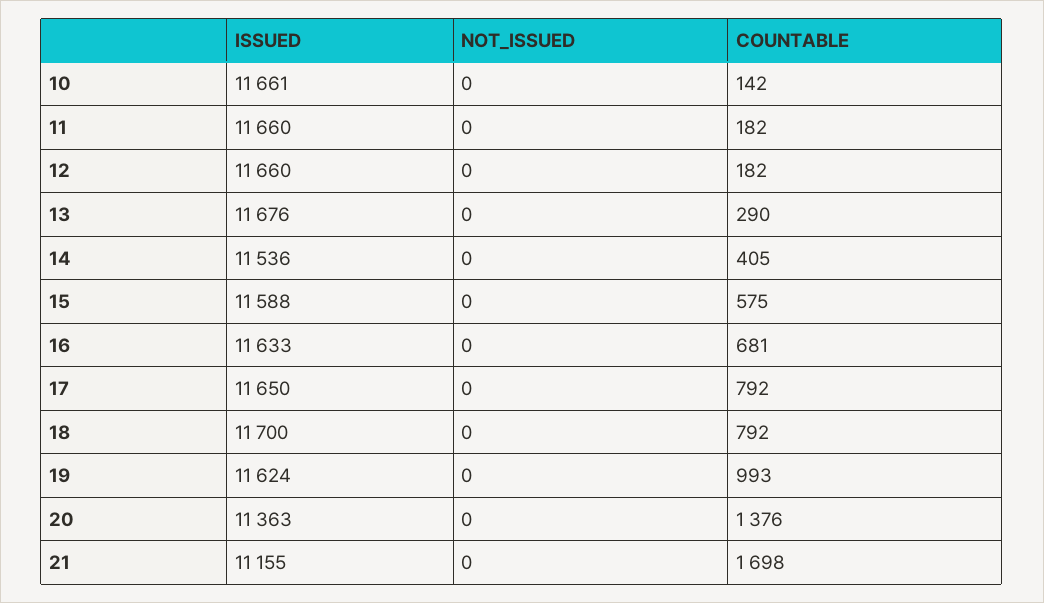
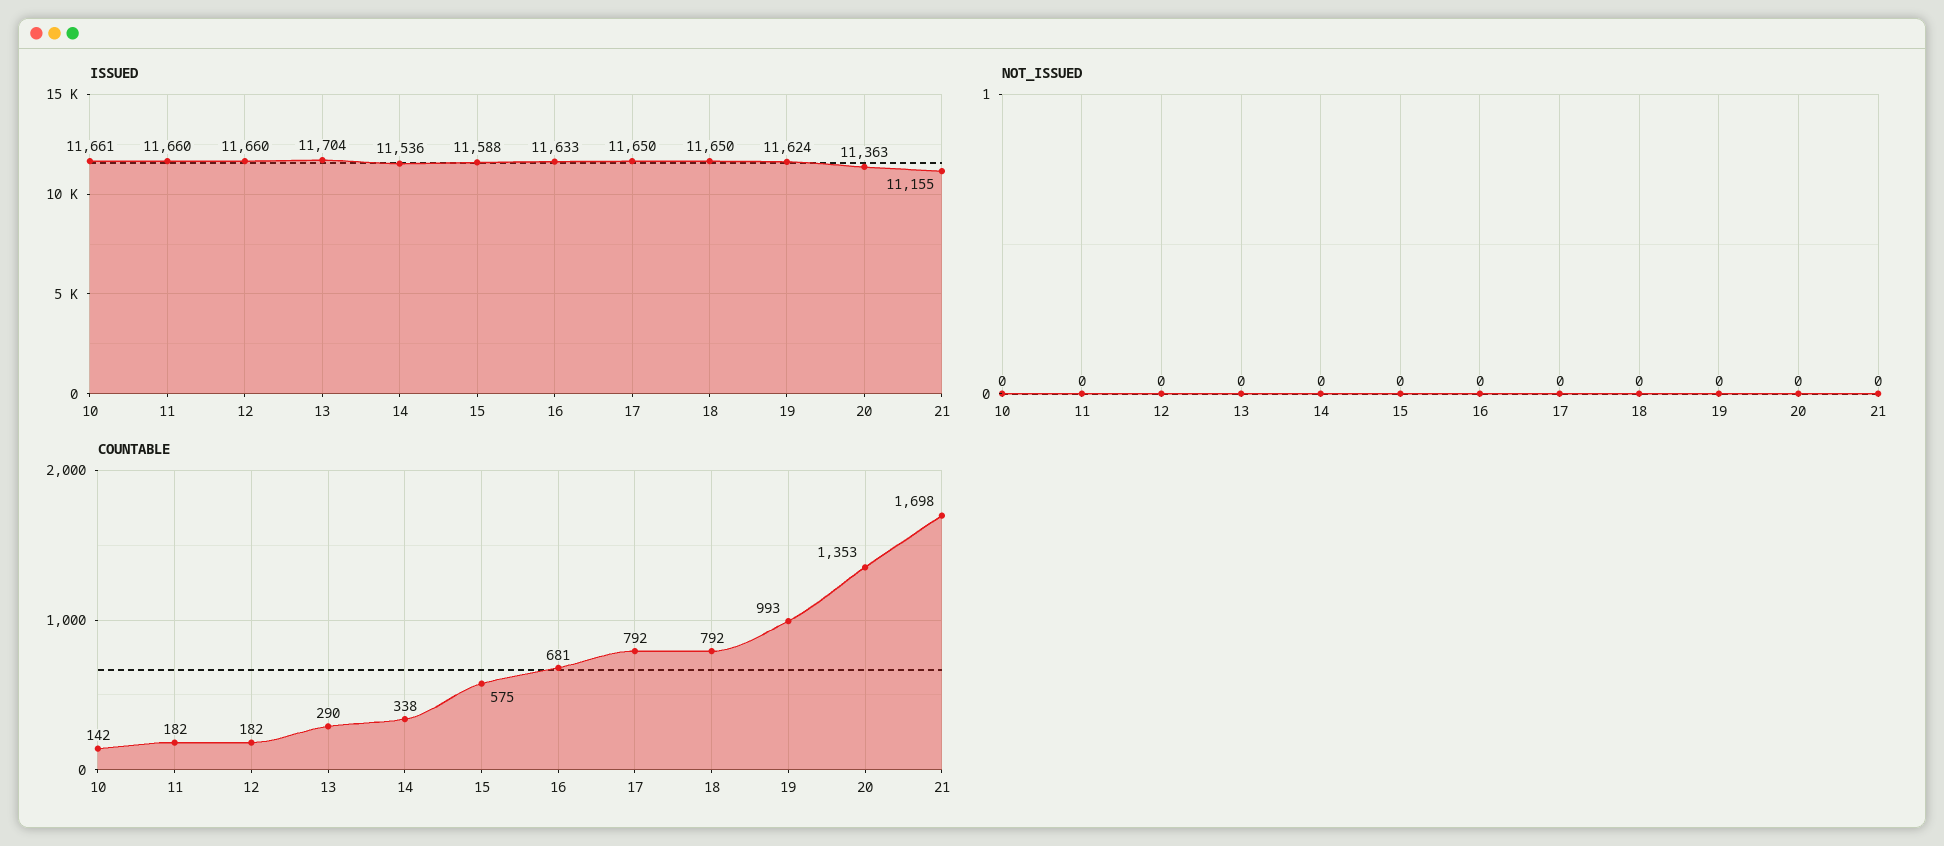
ISSUED, 13: 11676 -> 11704
COUNTABLE, 14: 405 -> 338
ISSUED, 18: 11700 -> 11650
COUNTABLE, 20: 1376 -> 1353

